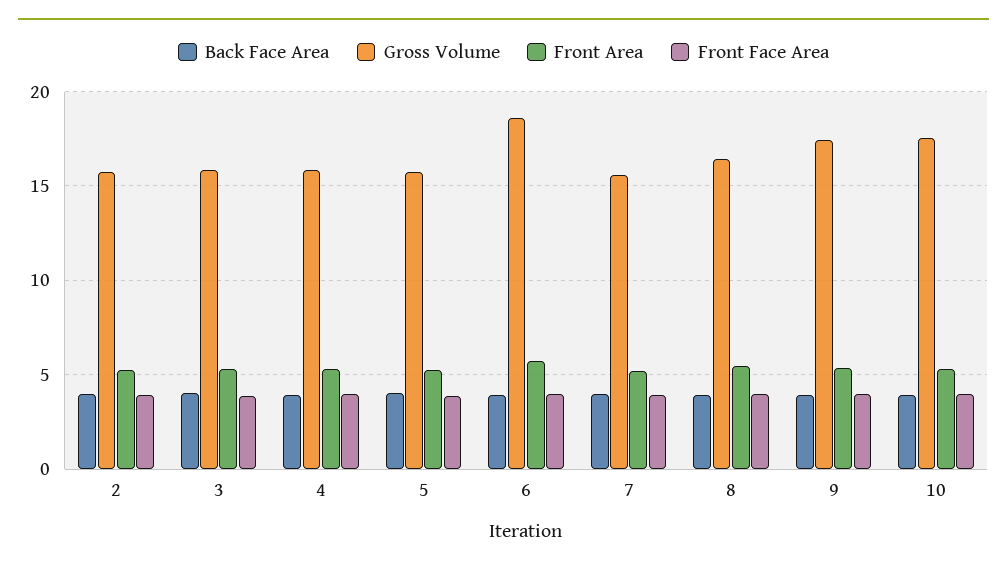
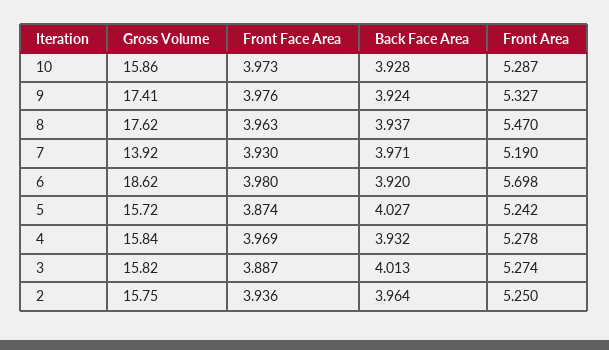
Gross Volume, 7: 15.5 -> 13.92
Gross Volume, 8: 16.5 -> 17.62
Gross Volume, 10: 17.5 -> 15.86

